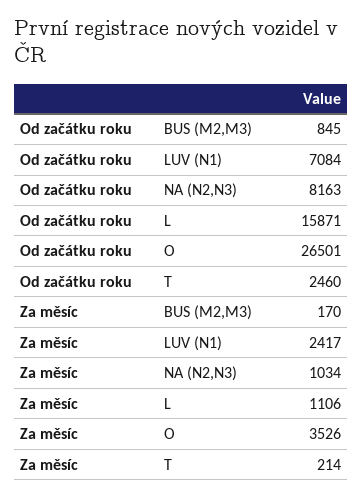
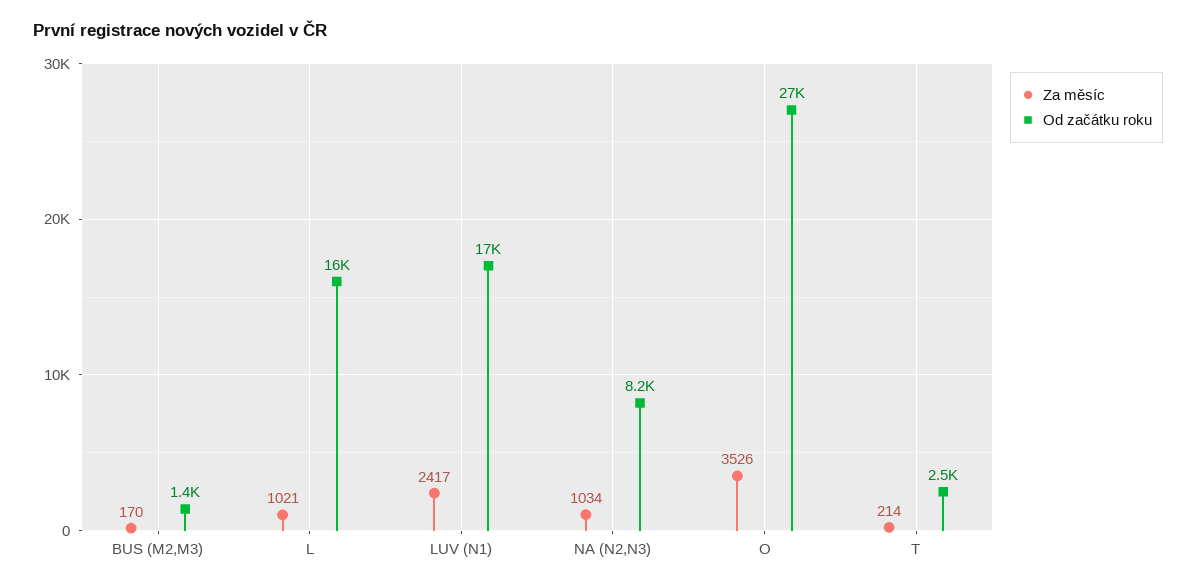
Od začátku roku, BUS (M2,M3): 845 -> 1400
Od začátku roku, LUV (N1): 7084 -> 17000
Za měsíc, L: 1106 -> 1021

